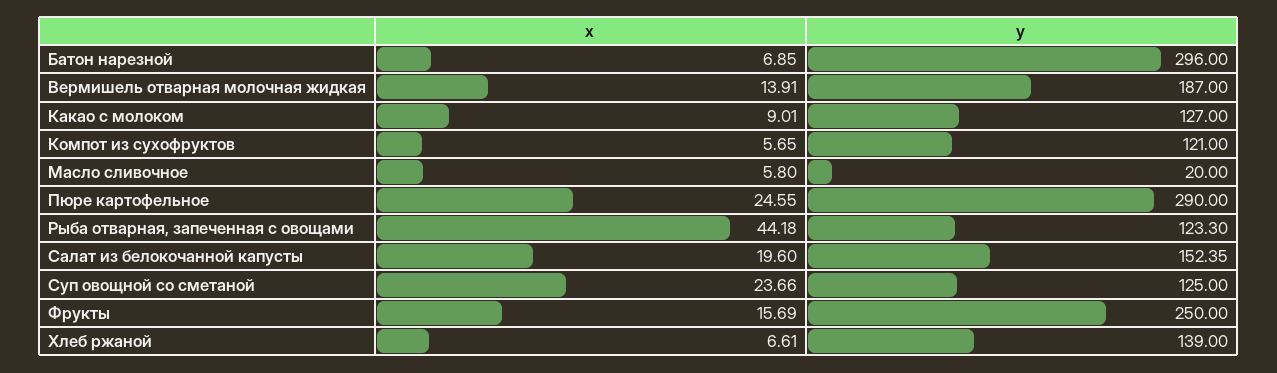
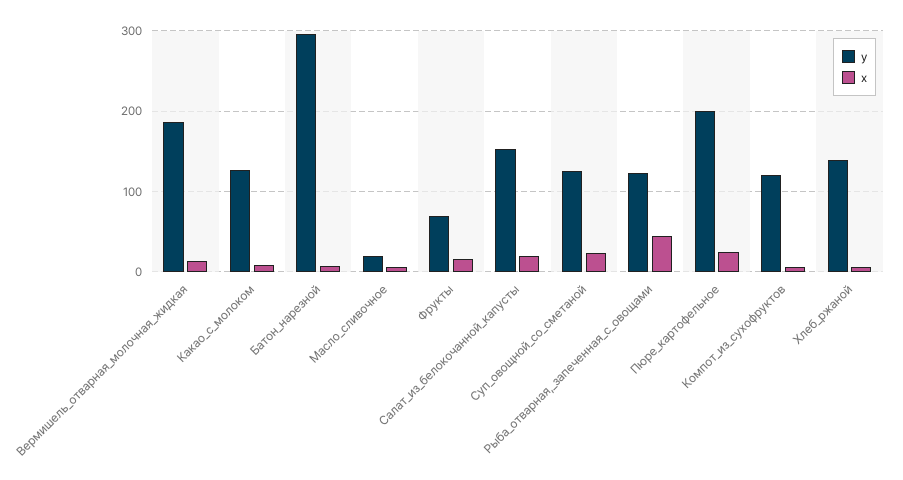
y, Пюре картофельное: 290 -> 200
y, Фрукты: 250 -> 70

